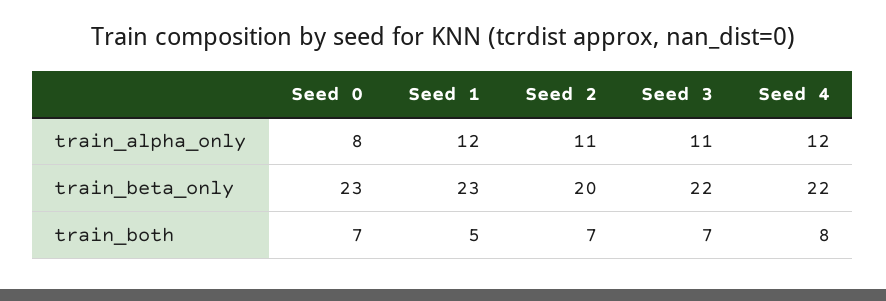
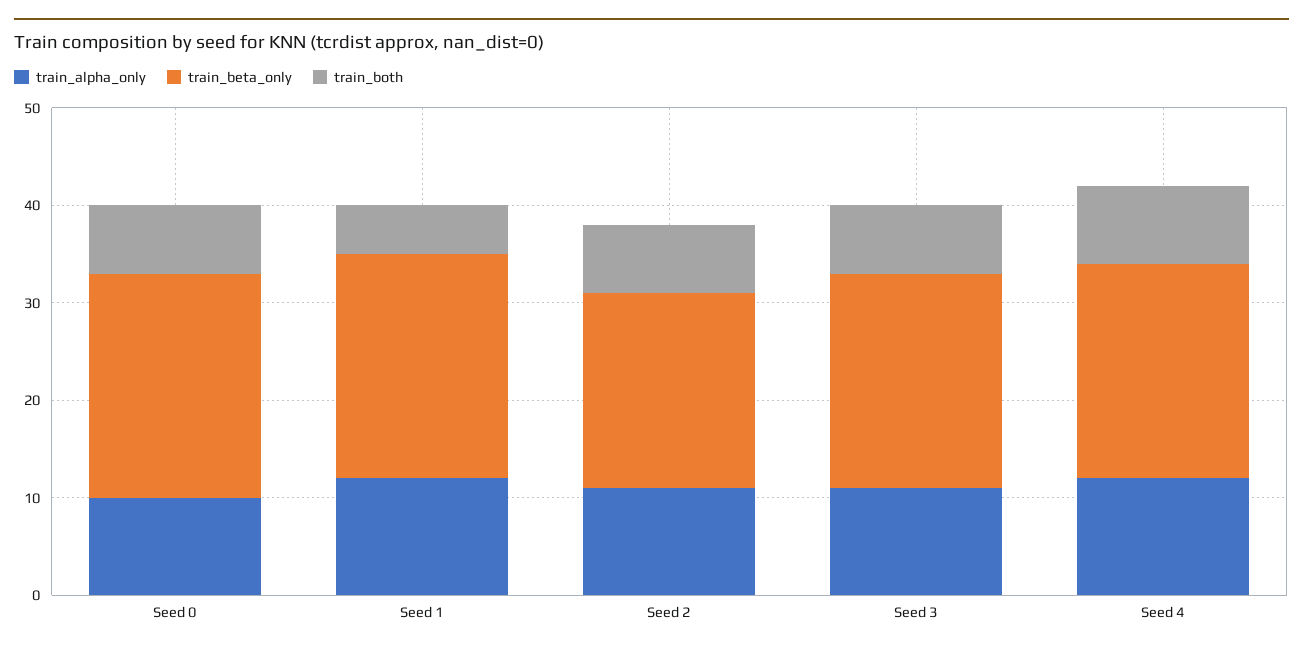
train_alpha_only, Seed 0: 8 -> 10

